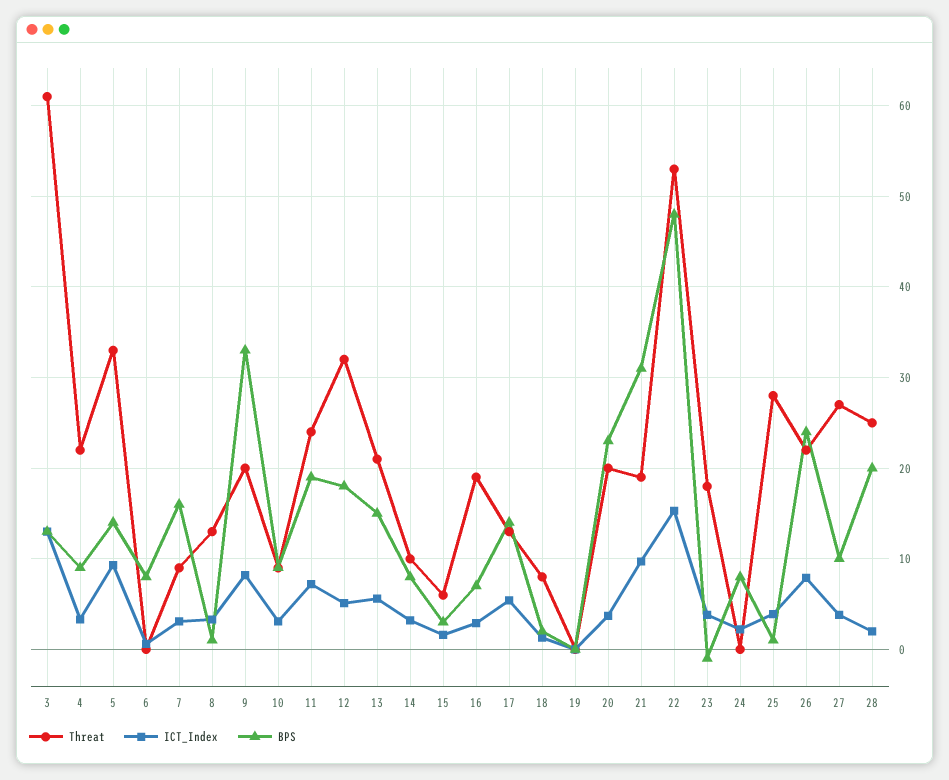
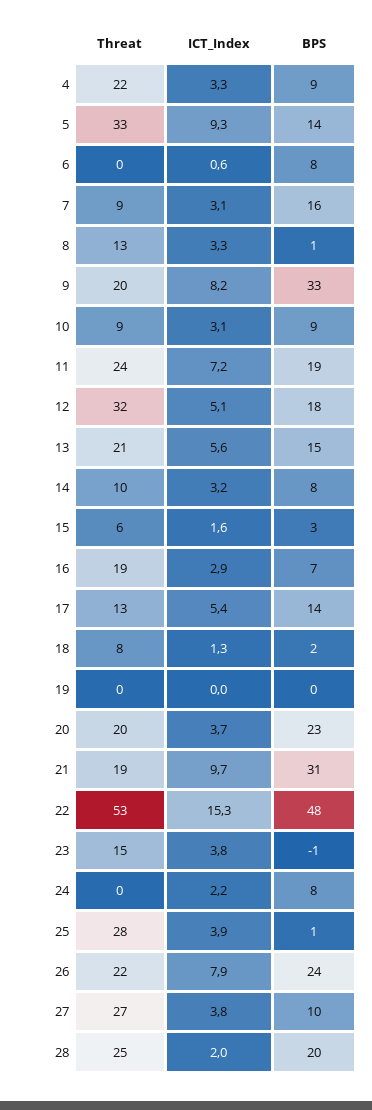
Threat, 3: 61 -> none
ICT_Index, 3: 13 -> none
BPS, 3: 13 -> none
Threat, 23: 18 -> 15

